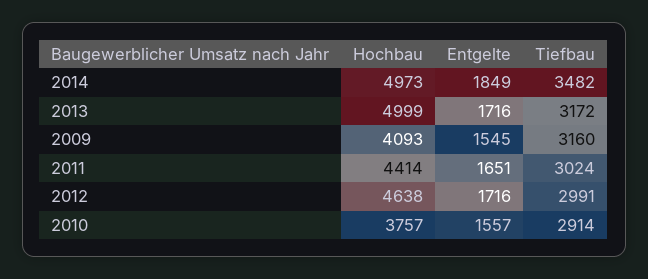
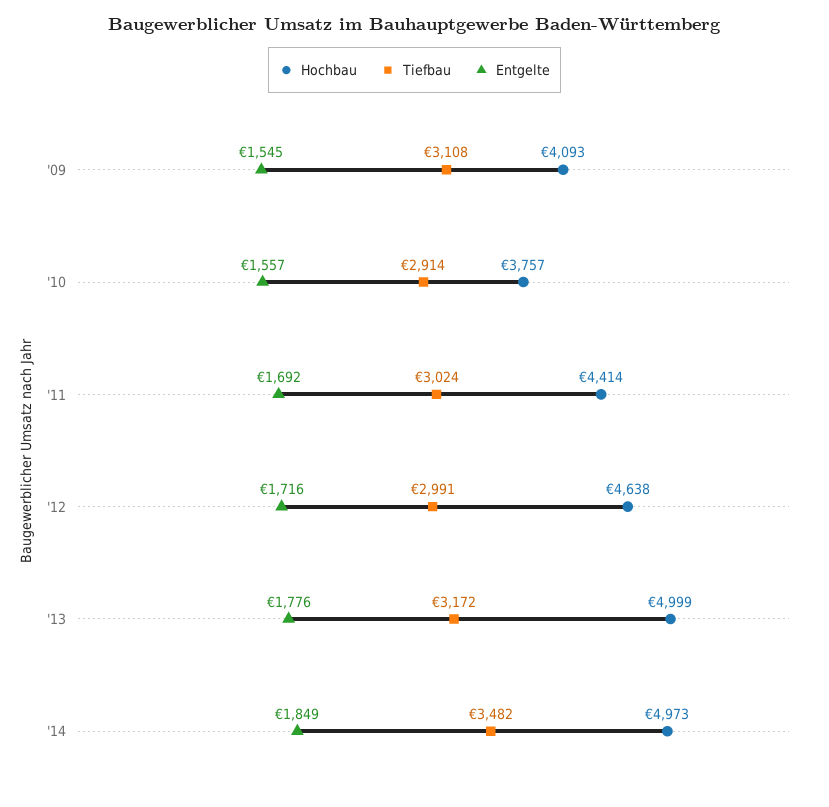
Entgelte, 2013: 1716 -> 1776
Tiefbau, 2009: 3160 -> 3108
Entgelte, 2011: 1651 -> 1692

